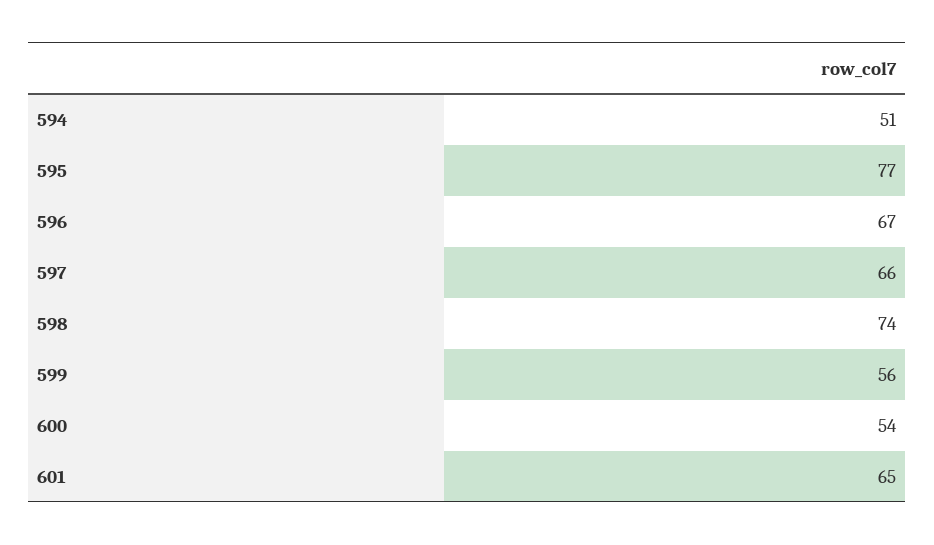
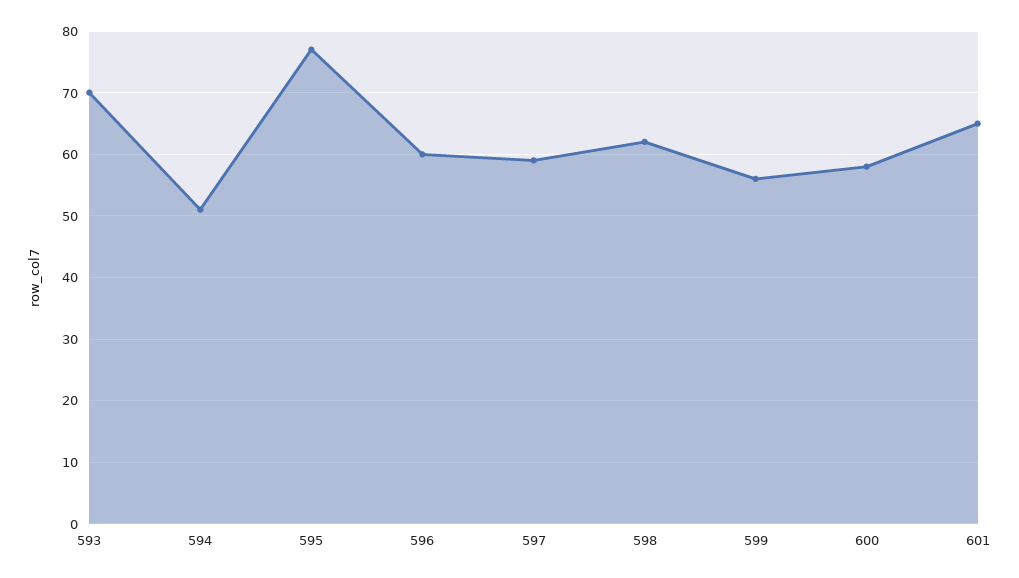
596: 67 -> 60
597: 66 -> 59
598: 74 -> 62
600: 54 -> 58
593: none -> 70

